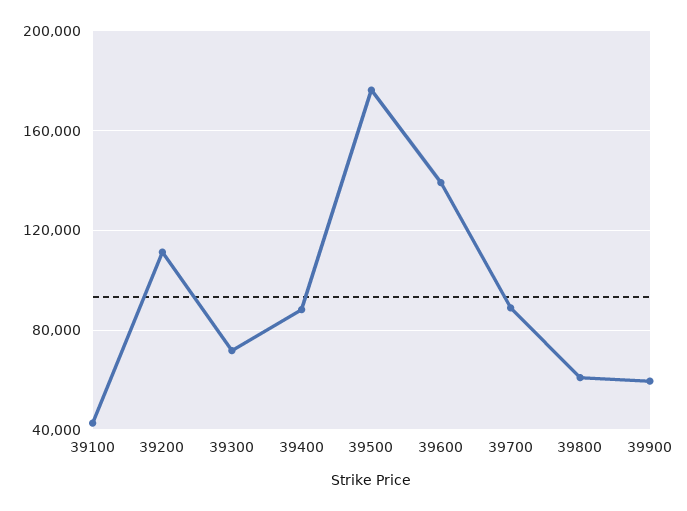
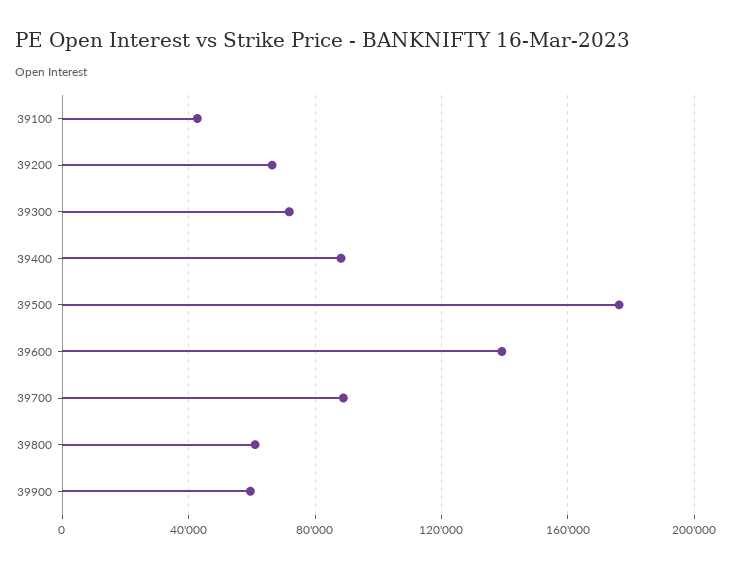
39200: 110000 -> 65000

